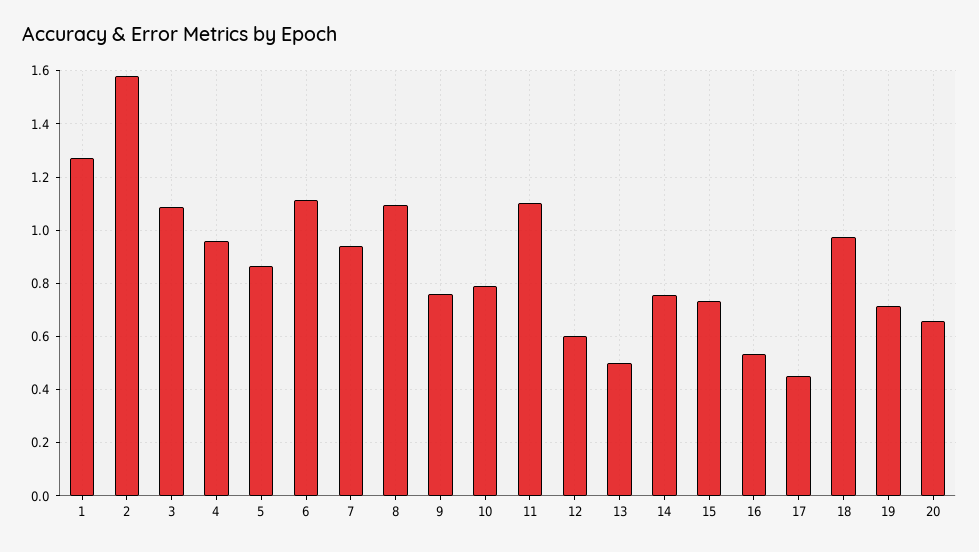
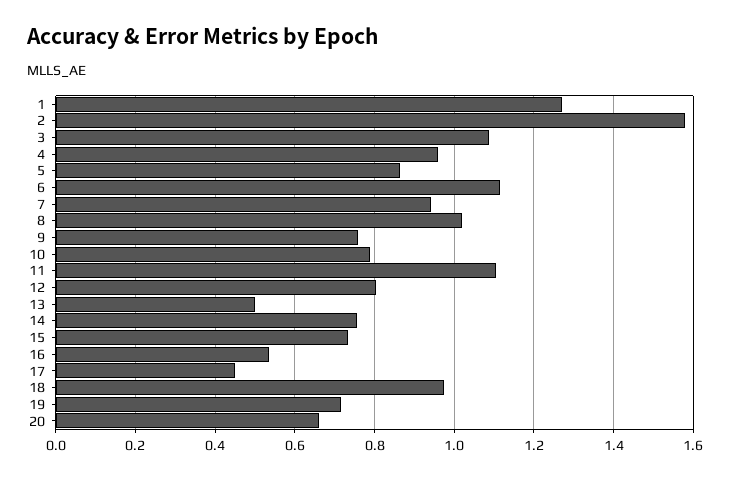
8: 1.1 -> 1.02
12: 0.6 -> 0.8

